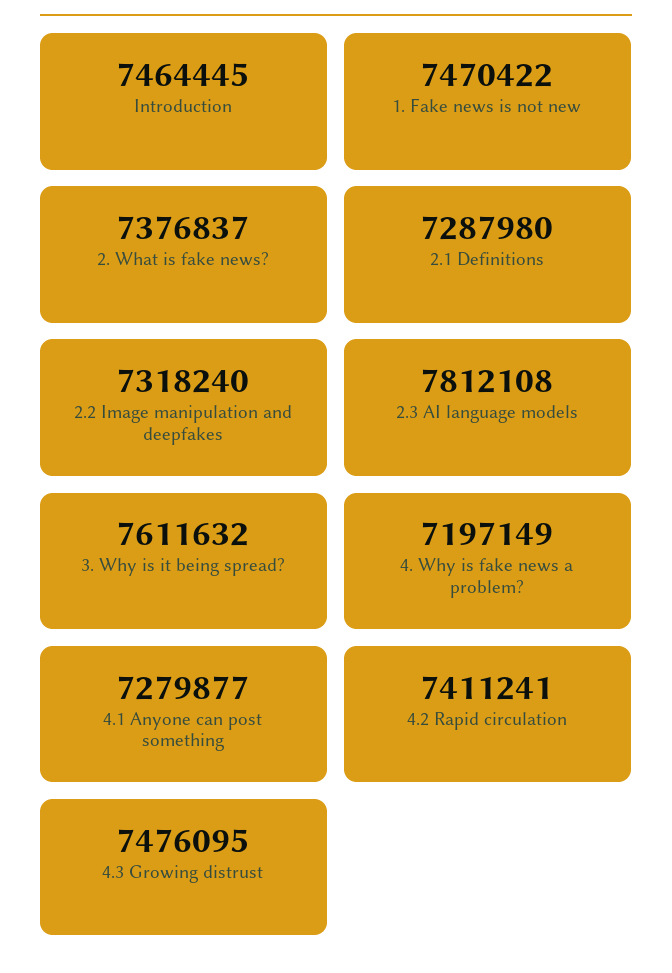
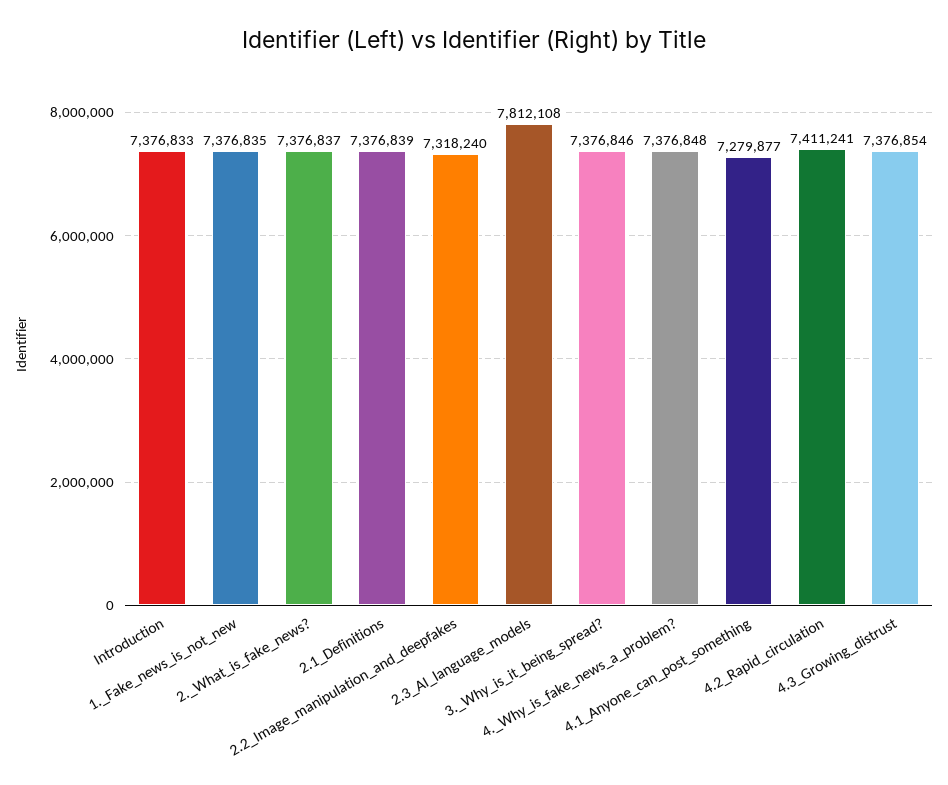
Introduction: 7464445 -> 7376833
1. Fake news is not new: 7470422 -> 7376835
2.1 Definitions: 7287980 -> 7376839
3. Why is it being spread?: 7611632 -> 7376846
4. Why is fake news a problem?: 7197149 -> 7376848
4.3 Growing distrust: 7476095 -> 7376854

